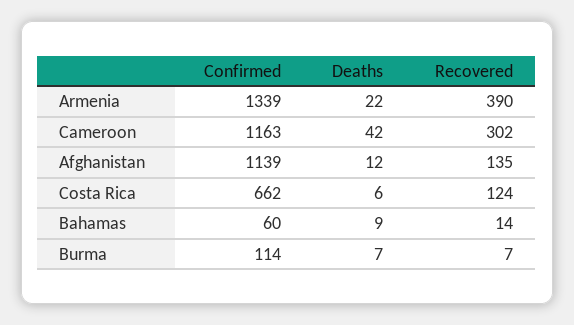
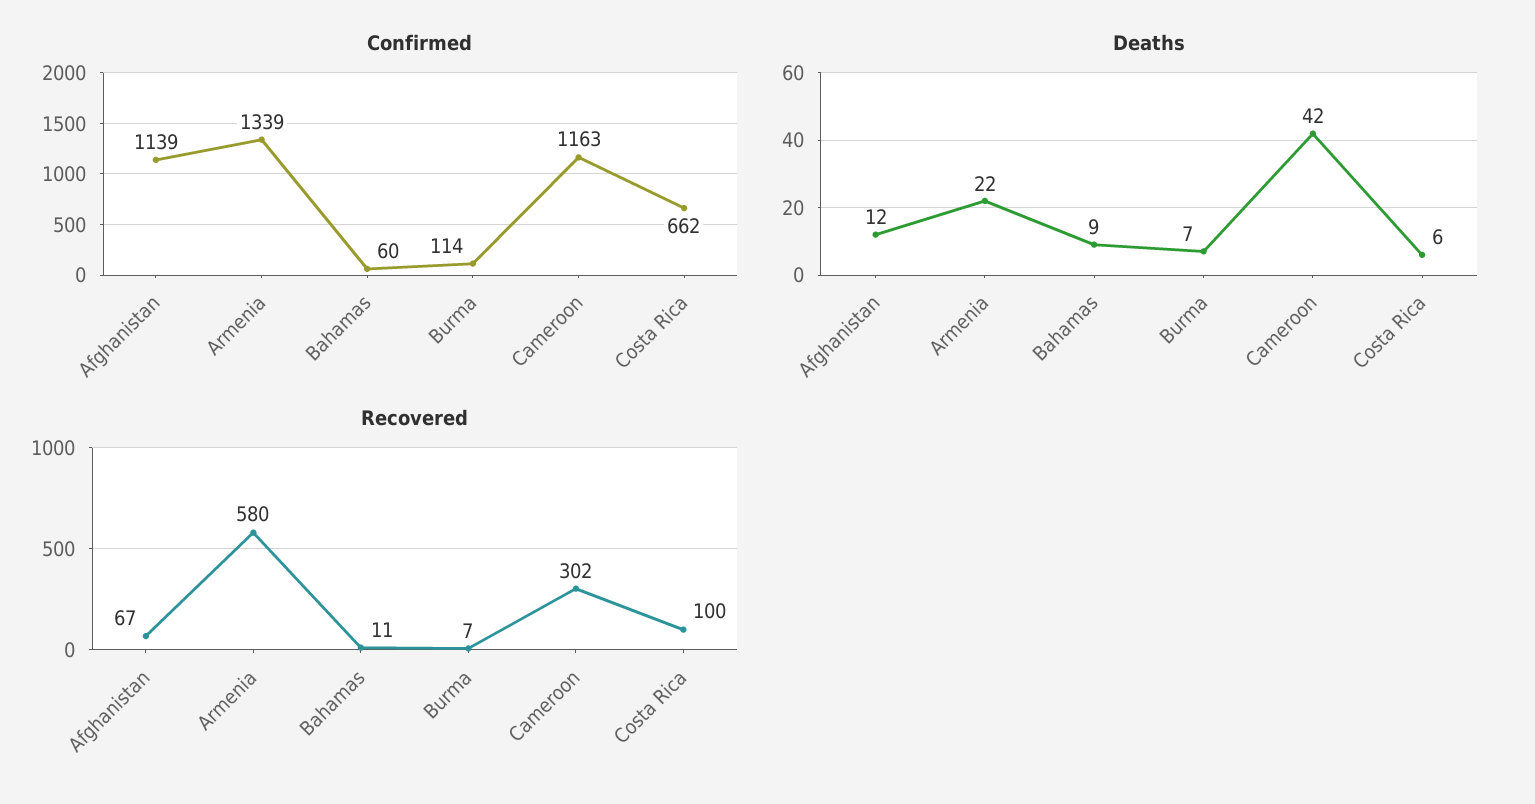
Recovered, Armenia: 390 -> 580
Recovered, Afghanistan: 135 -> 67
Recovered, Costa Rica: 124 -> 100
Recovered, Bahamas: 14 -> 11

